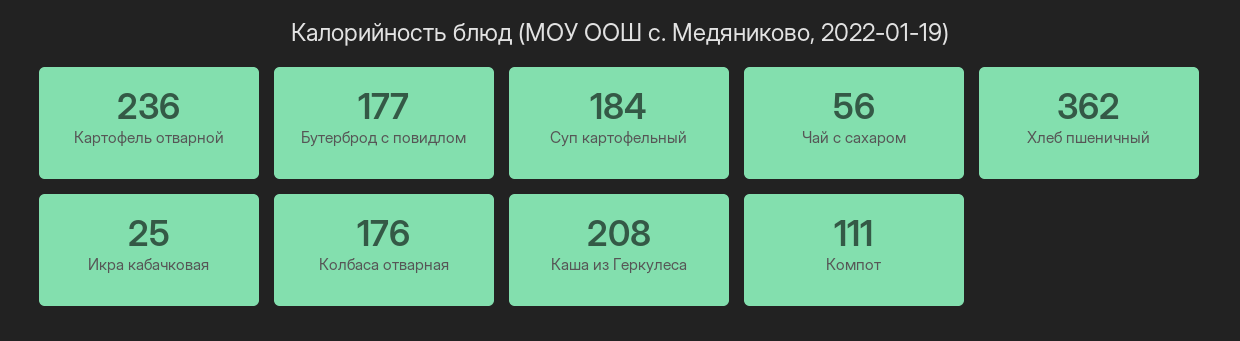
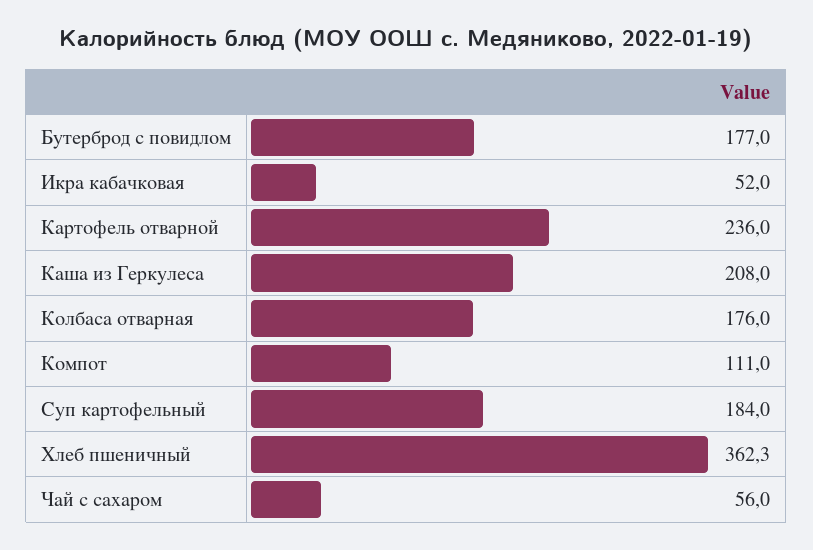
Икра кабачковая: 25 -> 52

